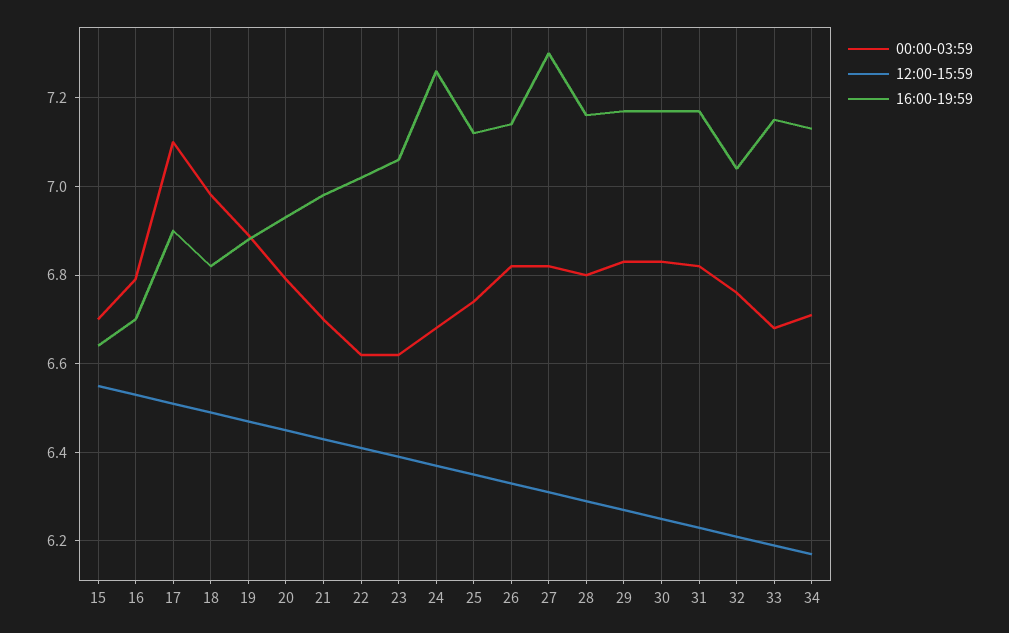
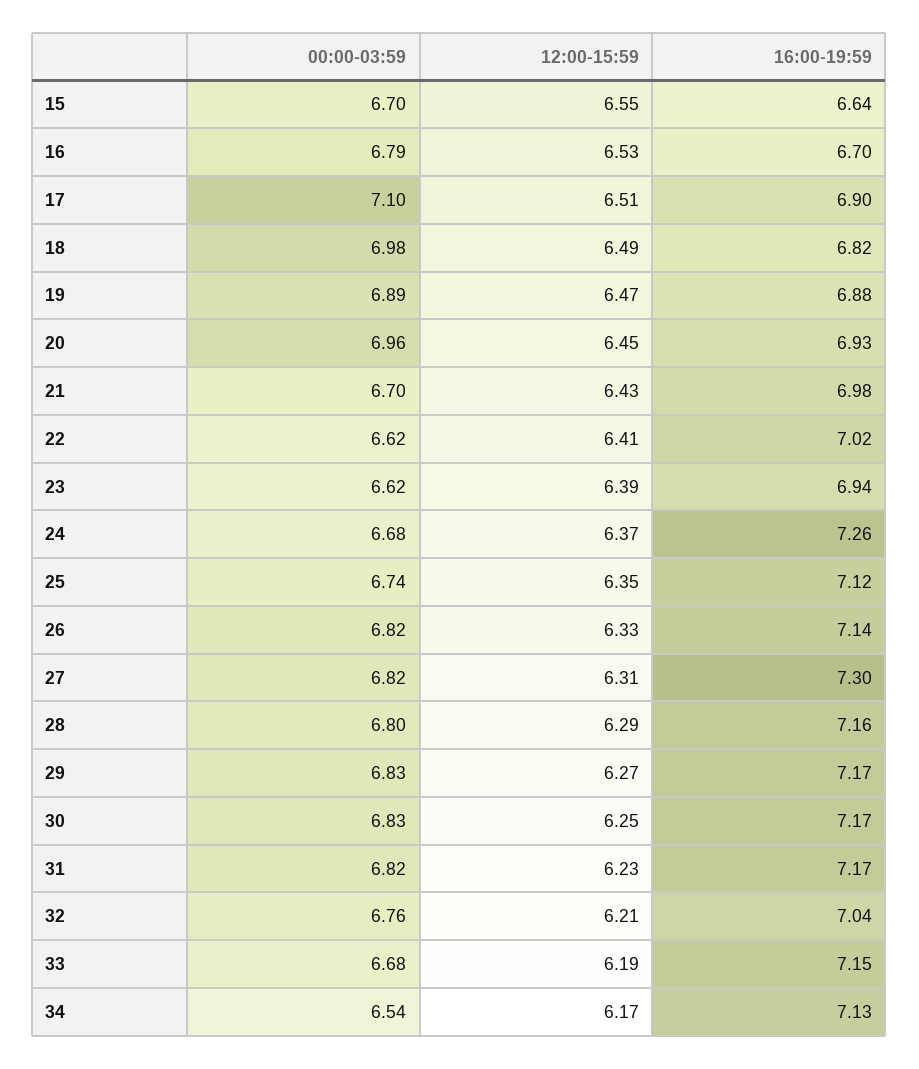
00:00-03:59, 20: 6.8 -> 6.96
16:00-19:59, 23: 7.05 -> 6.94
00:00-03:59, 34: 6.7 -> 6.54

